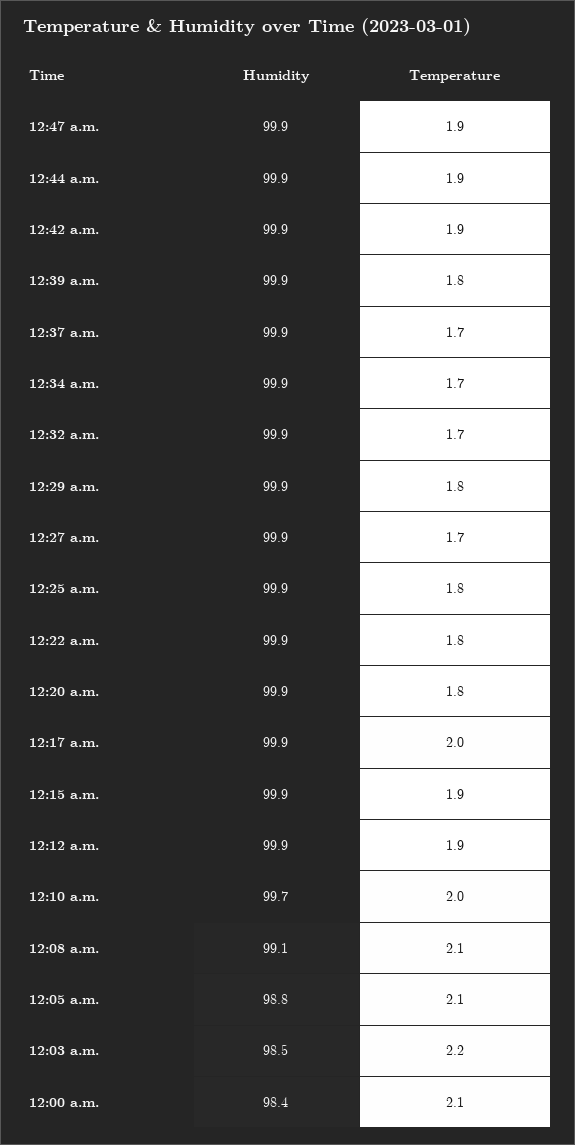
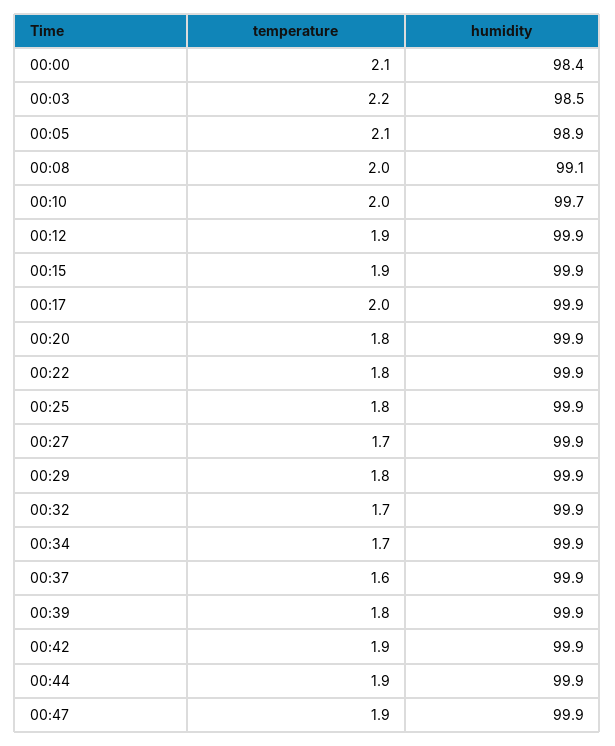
Temperature, 12:37 a.m.: 1.7 -> 1.6
Temperature, 12:08 a.m.: 2.1 -> 2
Humidity, 12:05 a.m.: 98.8 -> 98.9

